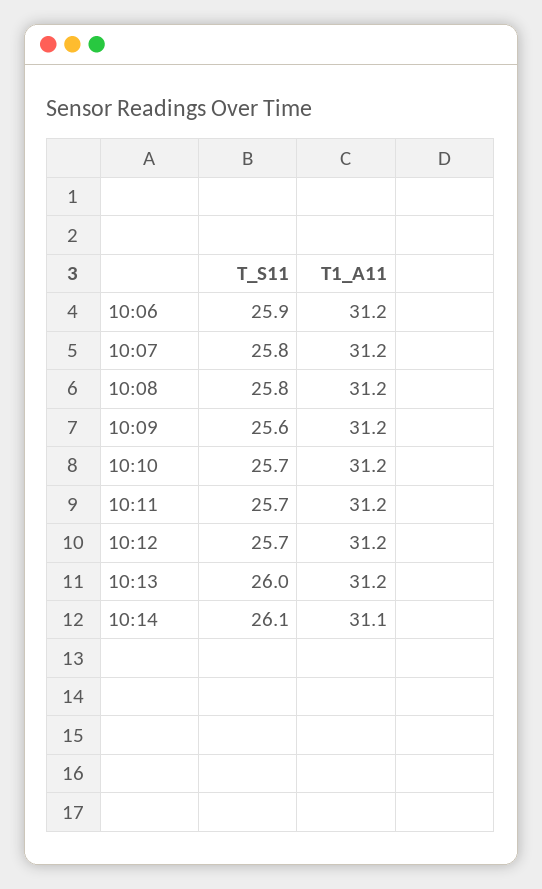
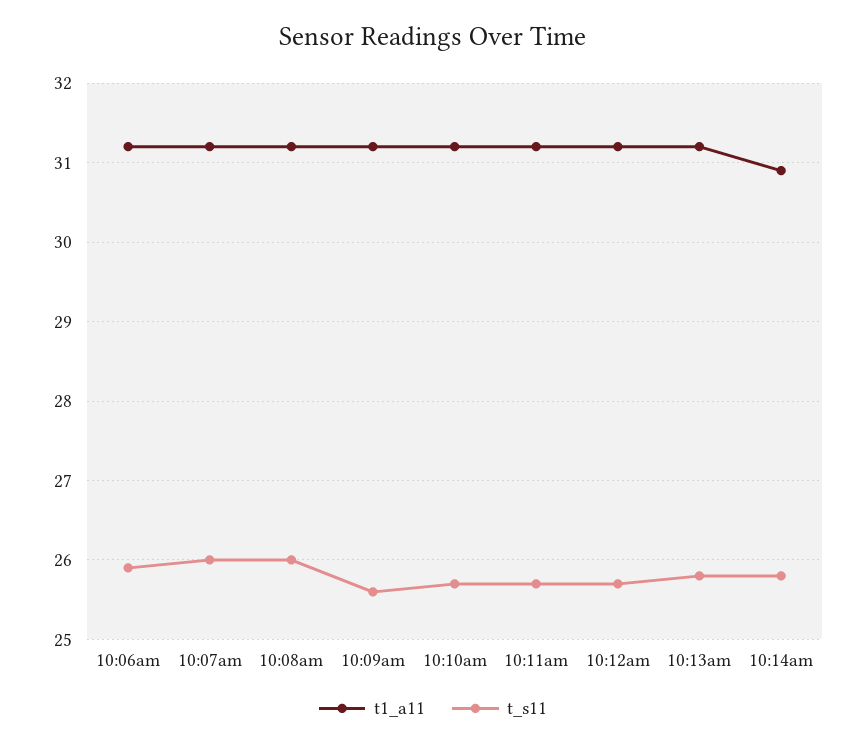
T_S11, 10:07: 25.8 -> 26
T_S11, 10:08: 25.8 -> 26
T_S11, 10:13: 26 -> 25.8
T_S11, 10:14: 26.1 -> 25.8
T1_A11, 10:14: 31.1 -> 30.9

